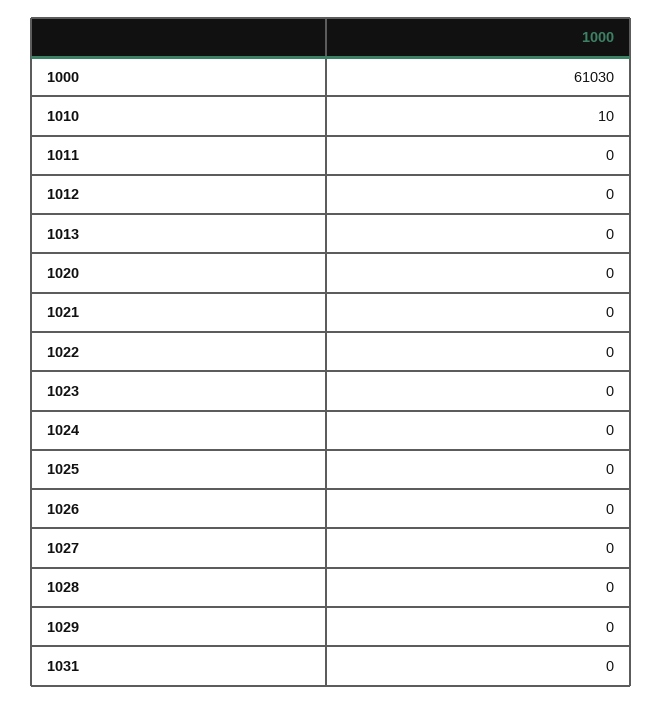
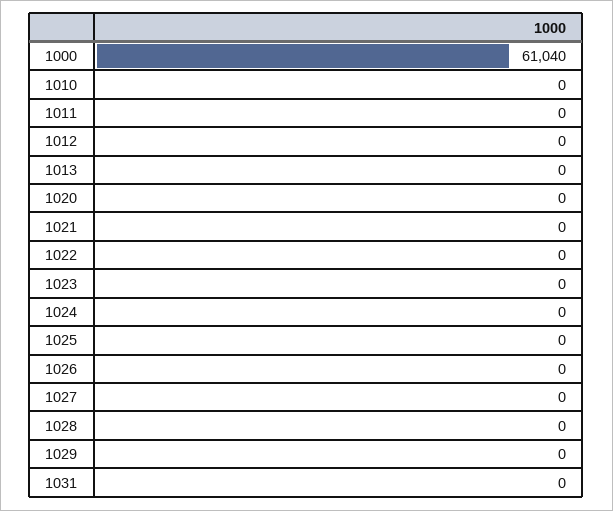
1000: 61030 -> 61040
1010: 10 -> 0

